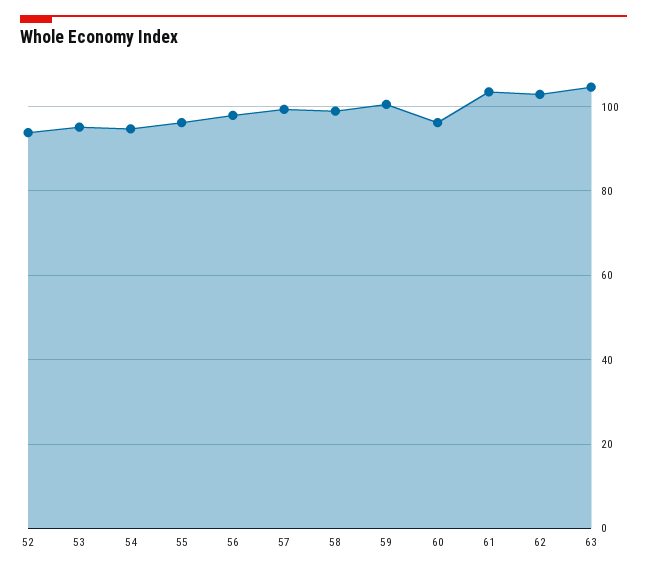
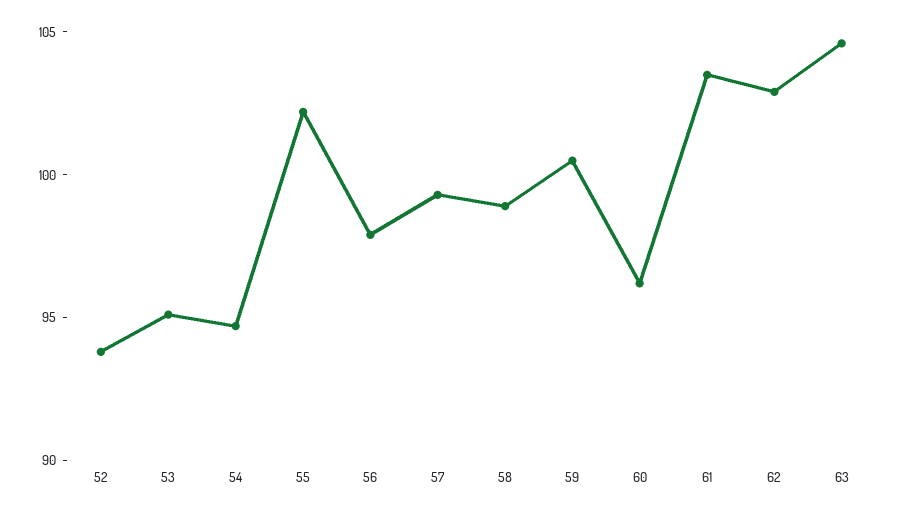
55: 96 -> 102

